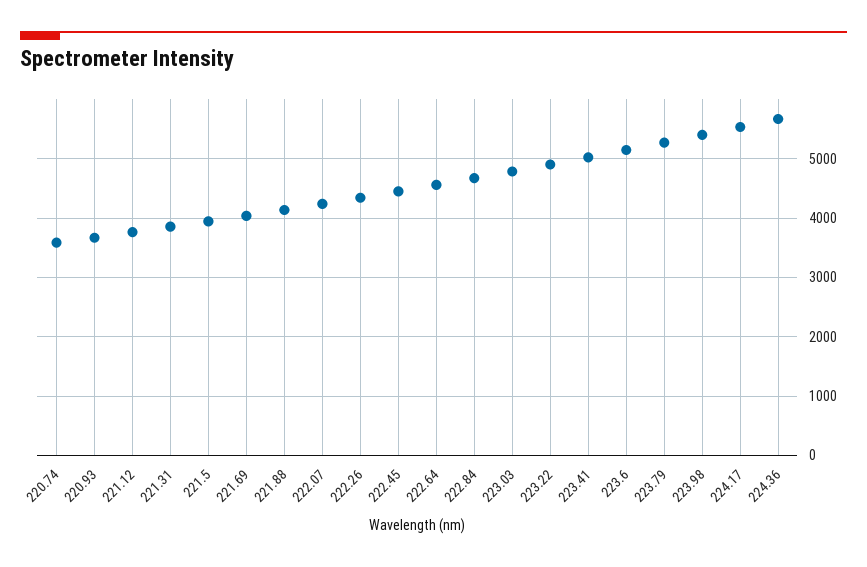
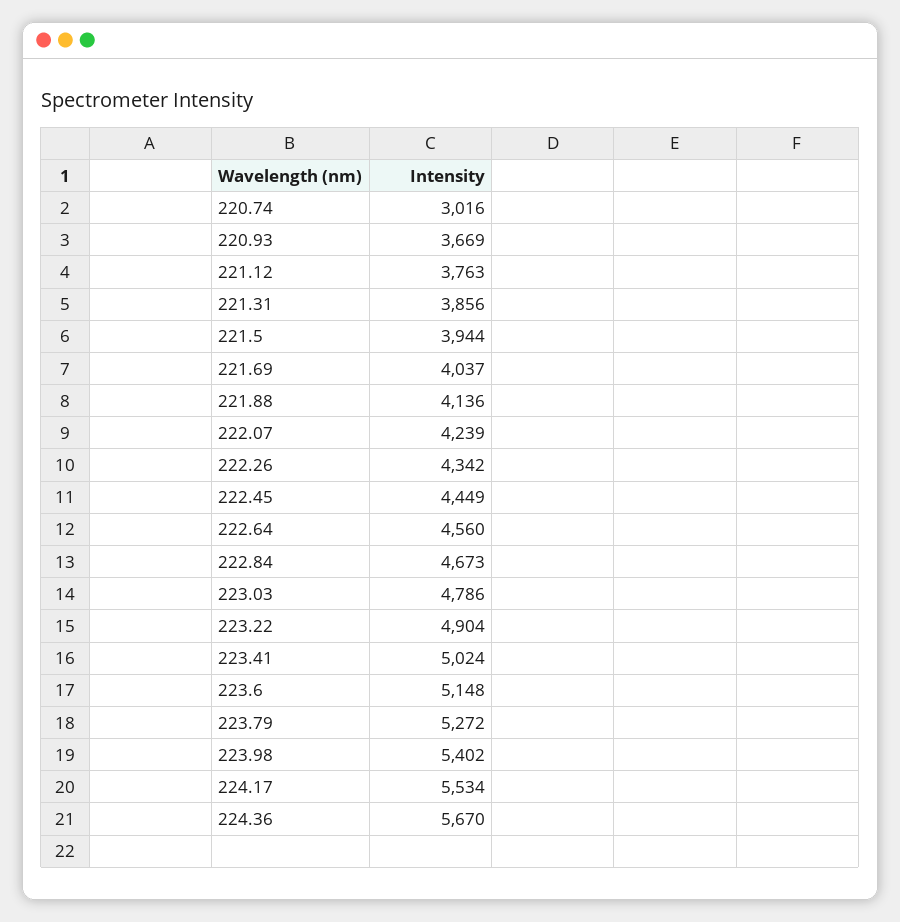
220.74: 3600 -> 3016

